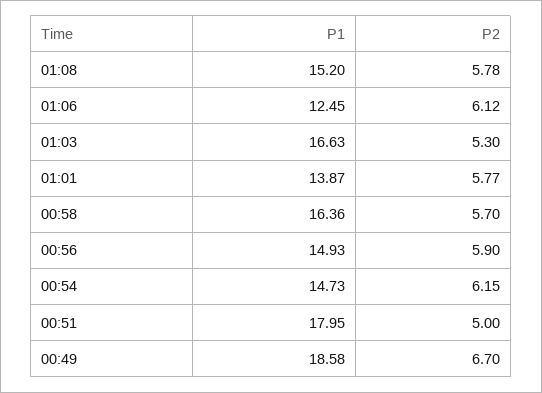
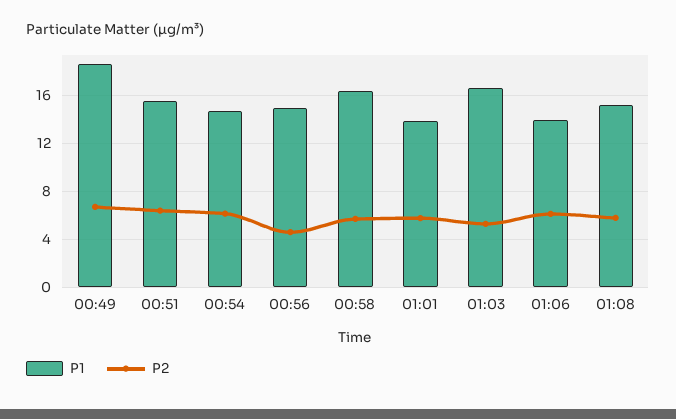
P1, 01:06: 12.45 -> 14
P2, 00:56: 5.9 -> 4.5
P1, 00:51: 17.95 -> 15.5
P2, 00:51: 5 -> 6.5

